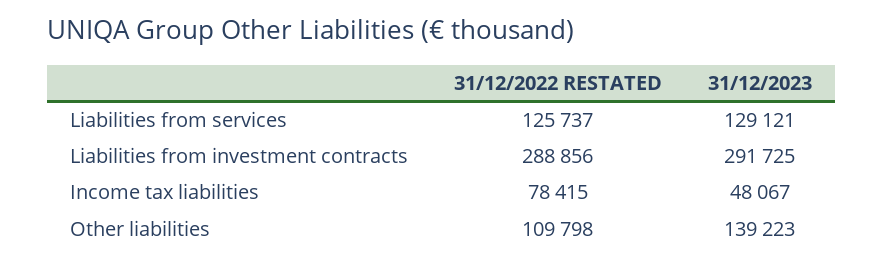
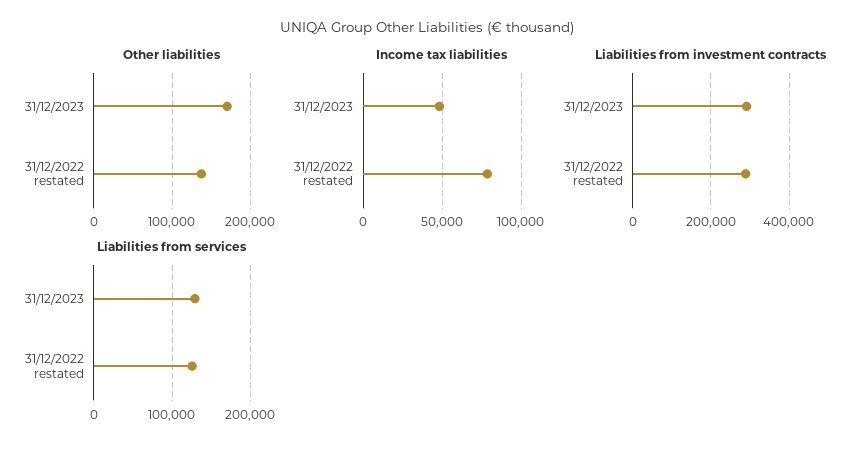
Other liabilities, 31/12/2022 RESTATED: 109798 -> 140000
Other liabilities, 31/12/2023: 139223 -> 170000

